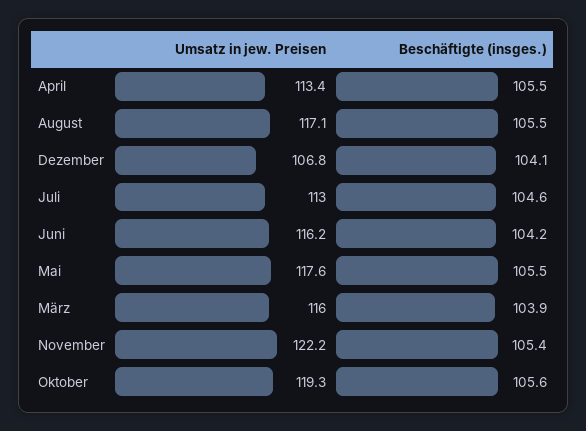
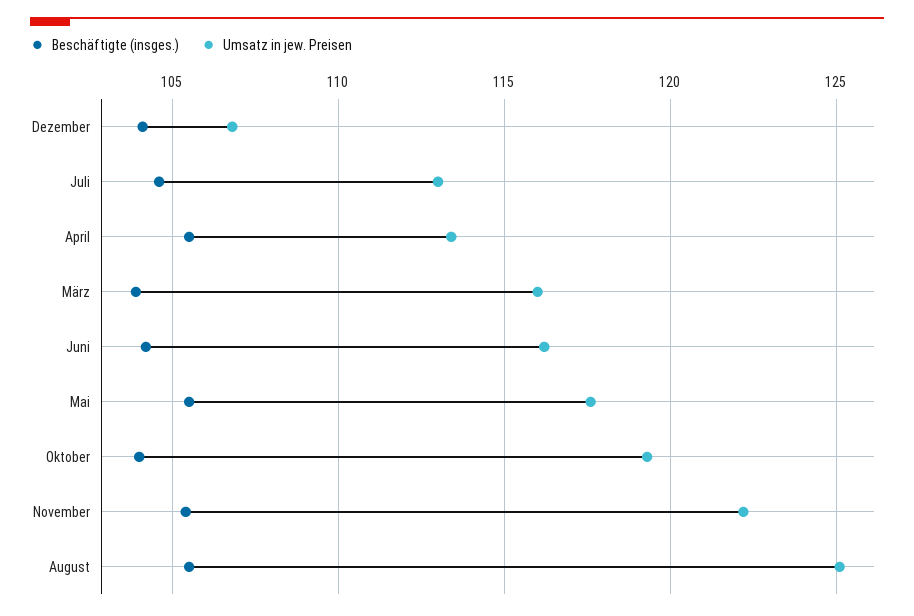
Umsatz in jew. Preisen, August: 117.1 -> 125
Beschäftigte (insges.), Oktober: 105.6 -> 104

